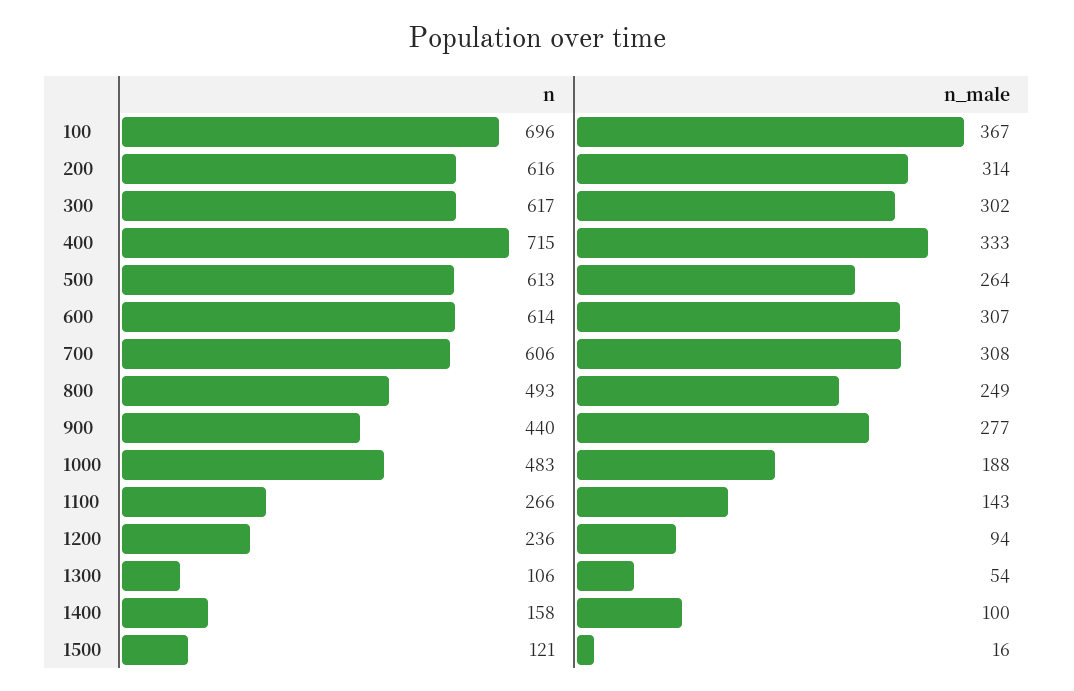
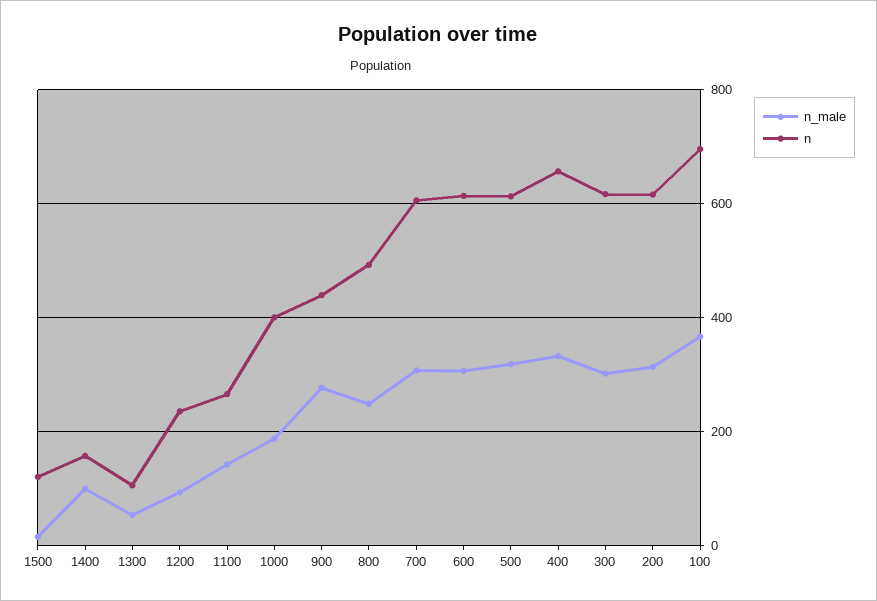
n, 400: 715 -> 660
n_male, 500: 264 -> 320
n, 1000: 483 -> 400

